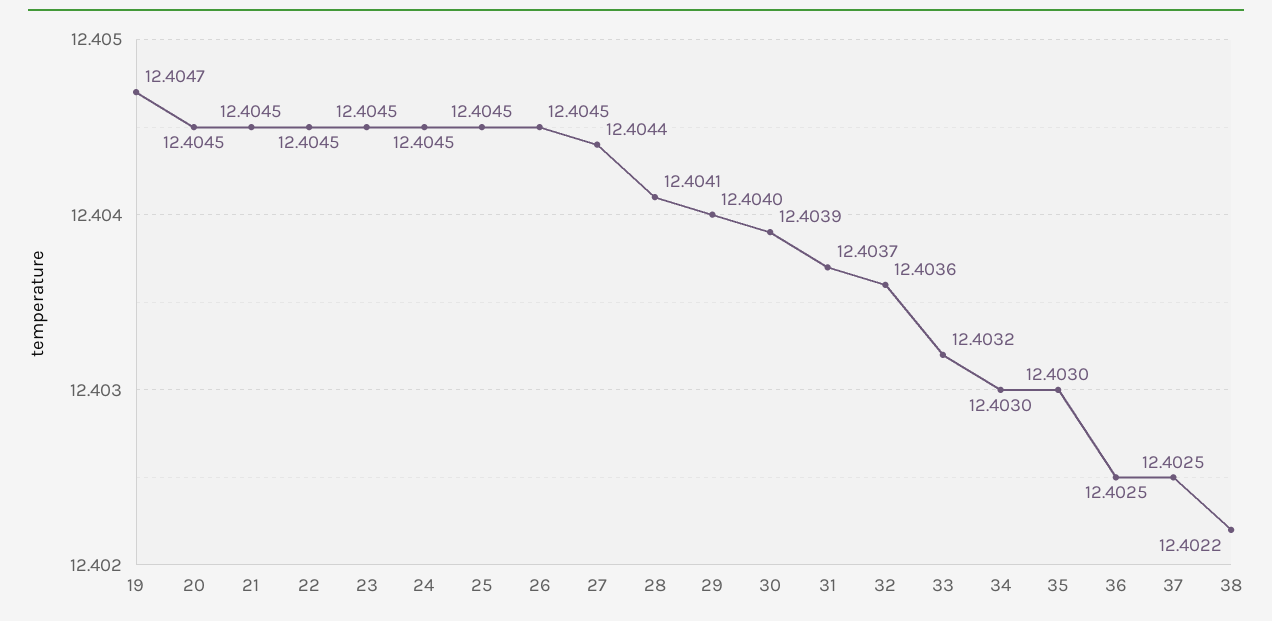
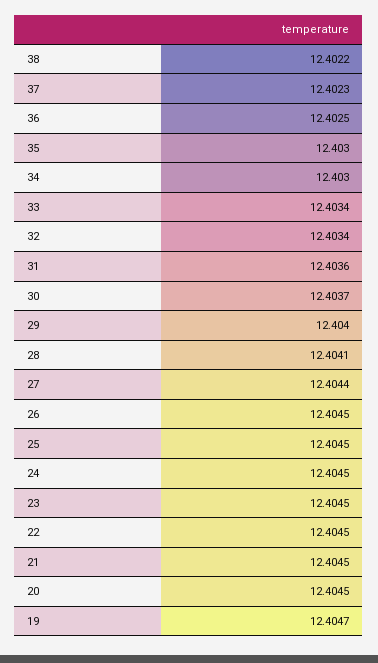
30: 12.4039 -> 12.4037
31: 12.4037 -> 12.4036
32: 12.4036 -> 12.4034
33: 12.4032 -> 12.4034
37: 12.4025 -> 12.4023

